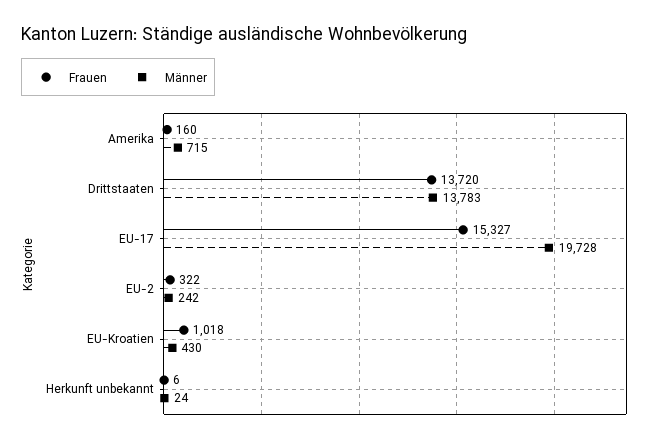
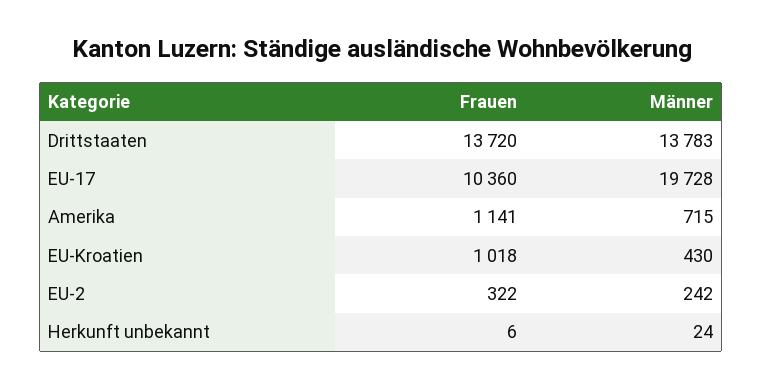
Frauen, Amerika: 160 -> 1141
Frauen, EU-17: 15327 -> 10360

